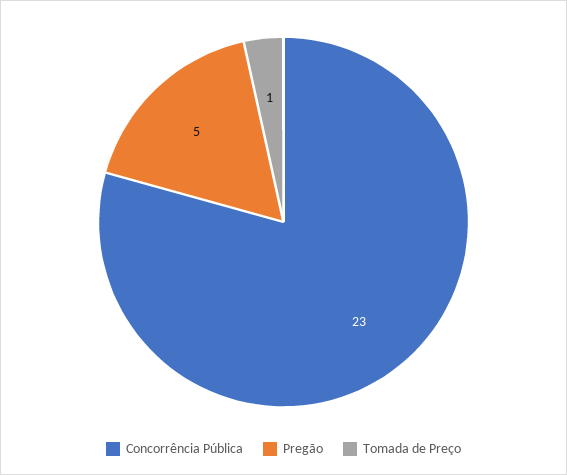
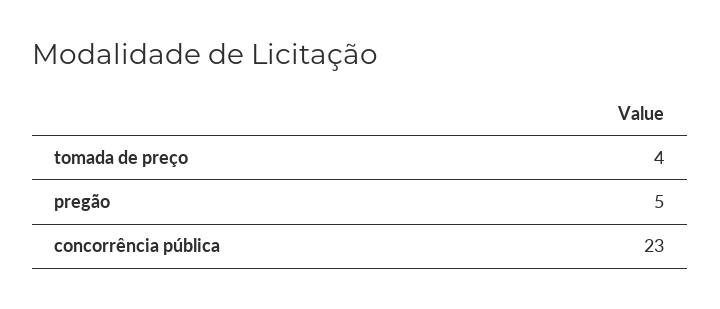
Tomada de Preço: 1 -> 4

